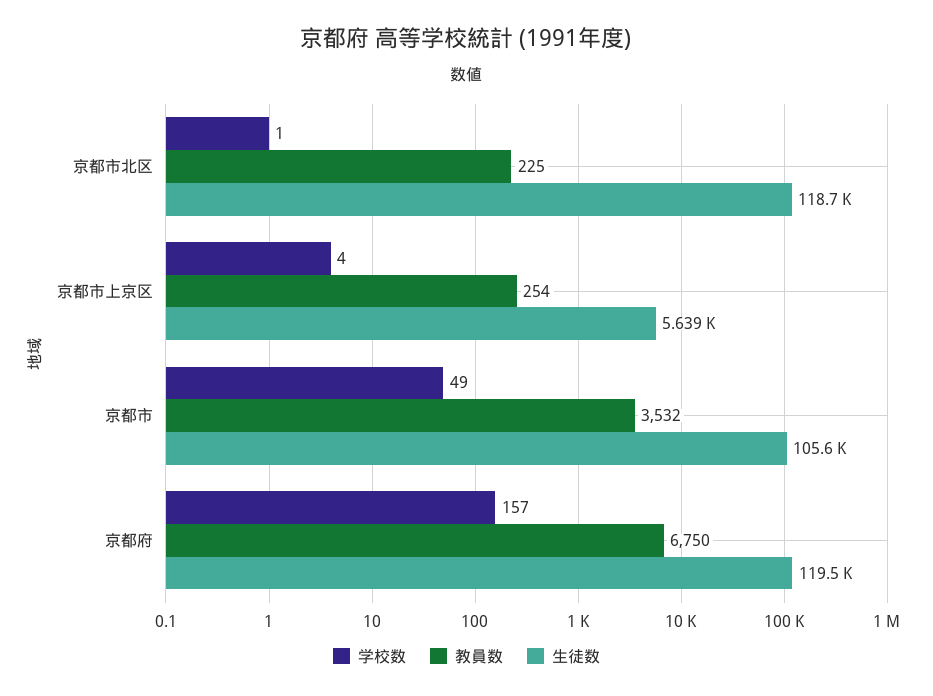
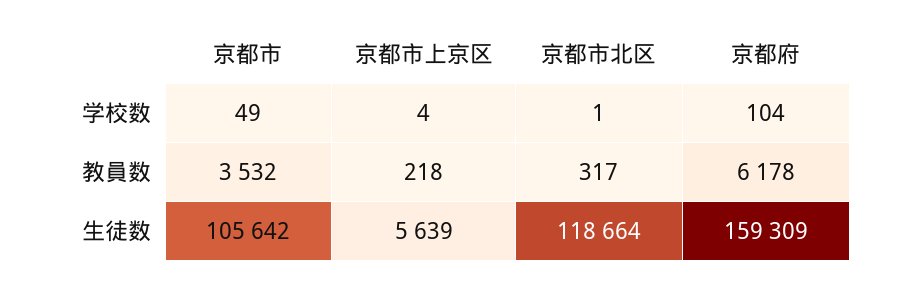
教員数, 京都市北区: 225 -> 317
教員数, 京都市上京区: 254 -> 218
学校数, 京都府: 157 -> 104
教員数, 京都府: 6750 -> 6178
生徒数, 京都府: 119500 -> 159309

